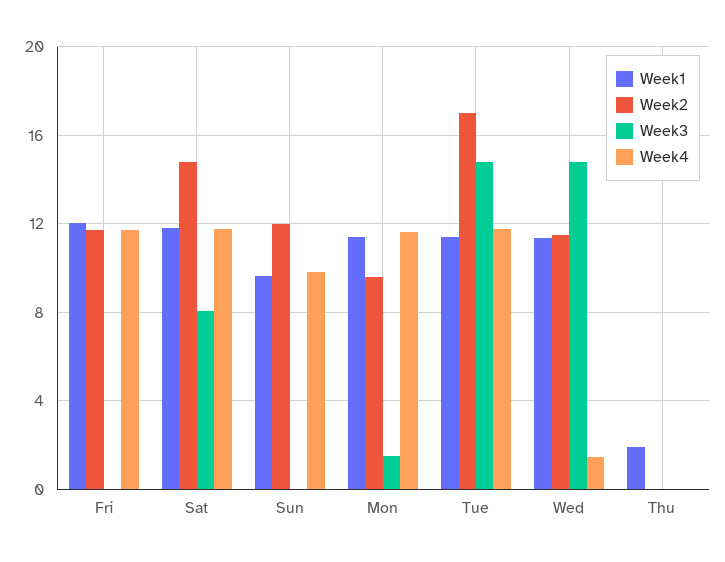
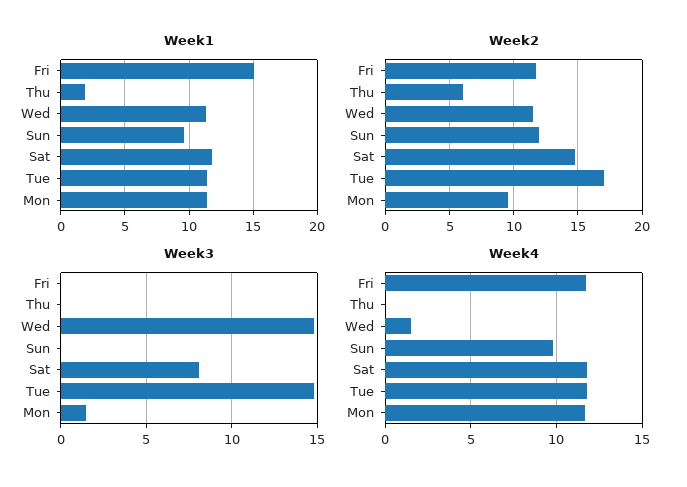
Week1, Fri: 12 -> 15
Week2, Thu: 0 -> 6

